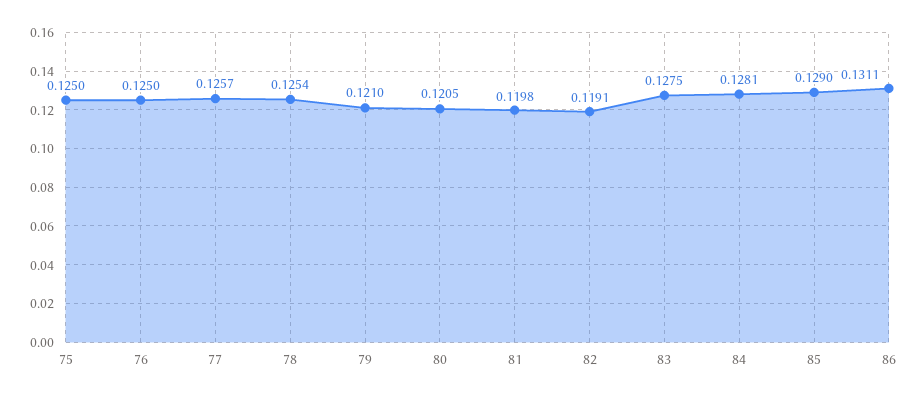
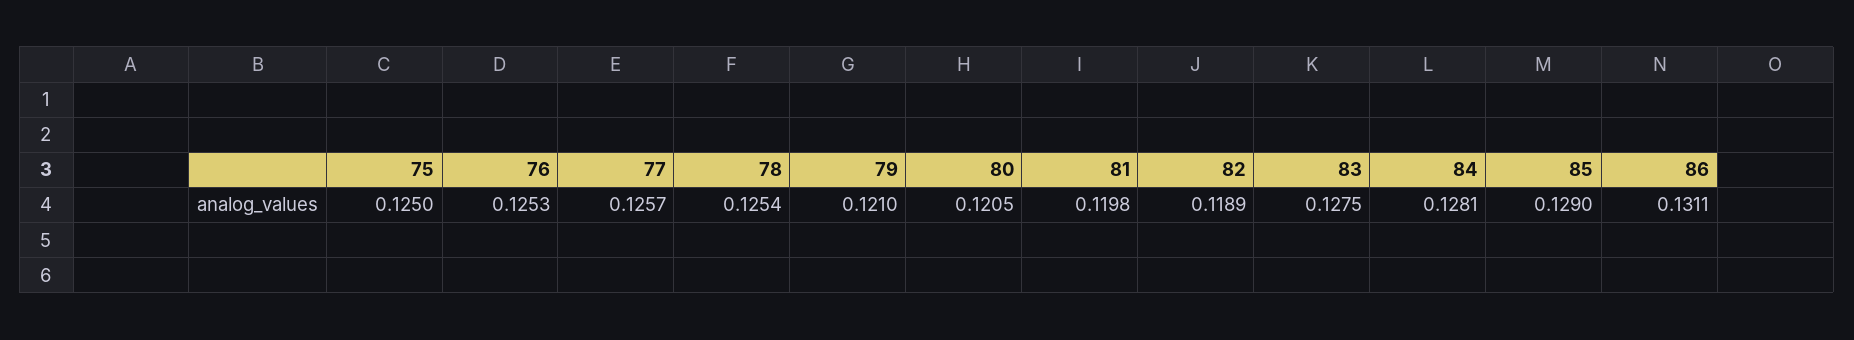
76: 0.125 -> 0.1253
82: 0.1191 -> 0.1189

